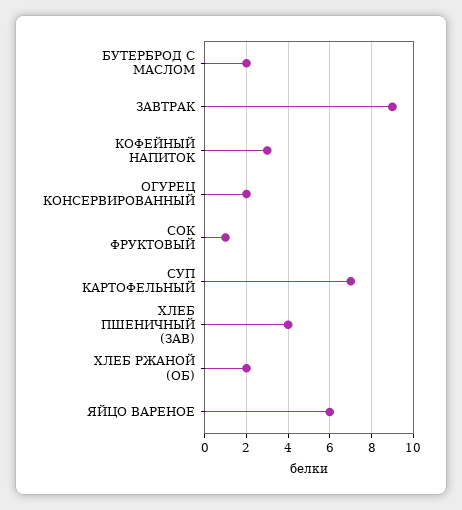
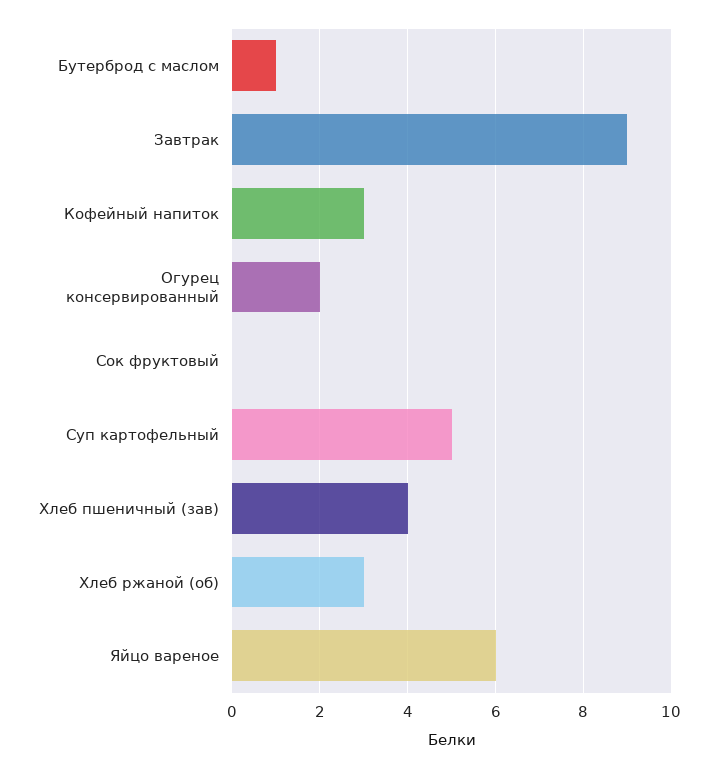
БУТЕРБРОД С МАСЛОМ: 2 -> 1
СОК ФРУКТОВЫЙ: 1 -> 0
СУП КАРТОФЕЛЬНЫЙ: 7 -> 5
ХЛЕБ РЖАНОЙ (ОБ): 2 -> 3

